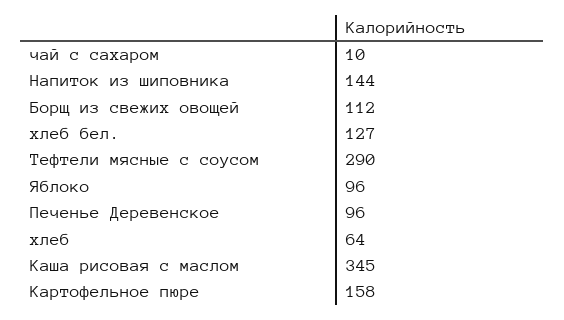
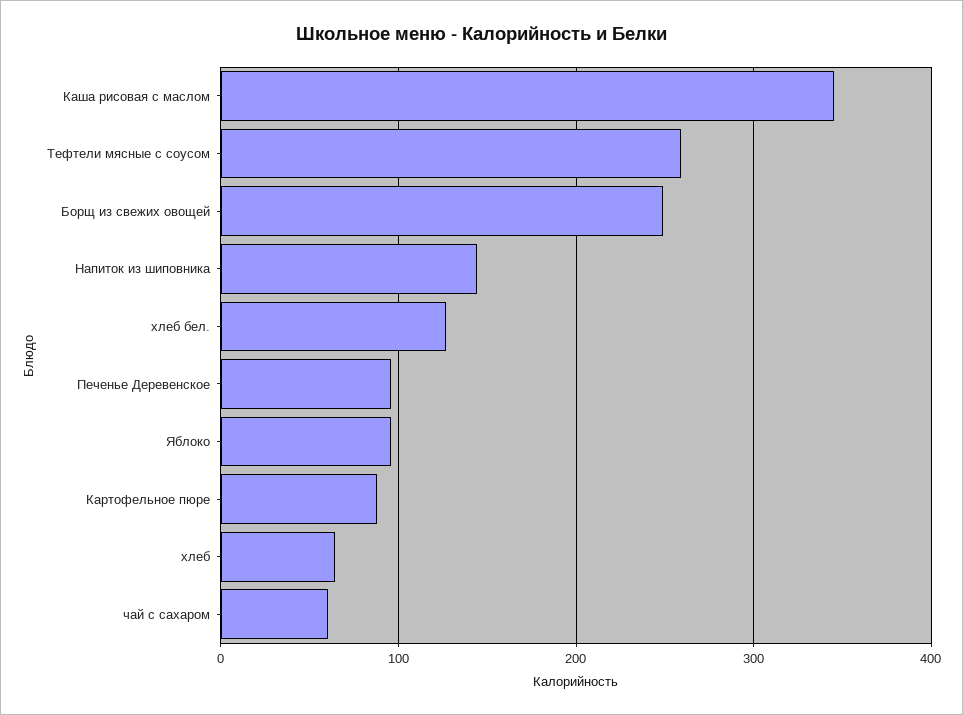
чай с сахаром: 10 -> 60
Борщ из свежих овощей: 112 -> 250
Тефтели мясные с соусом: 290 -> 260
Картофельное пюре: 158 -> 90

